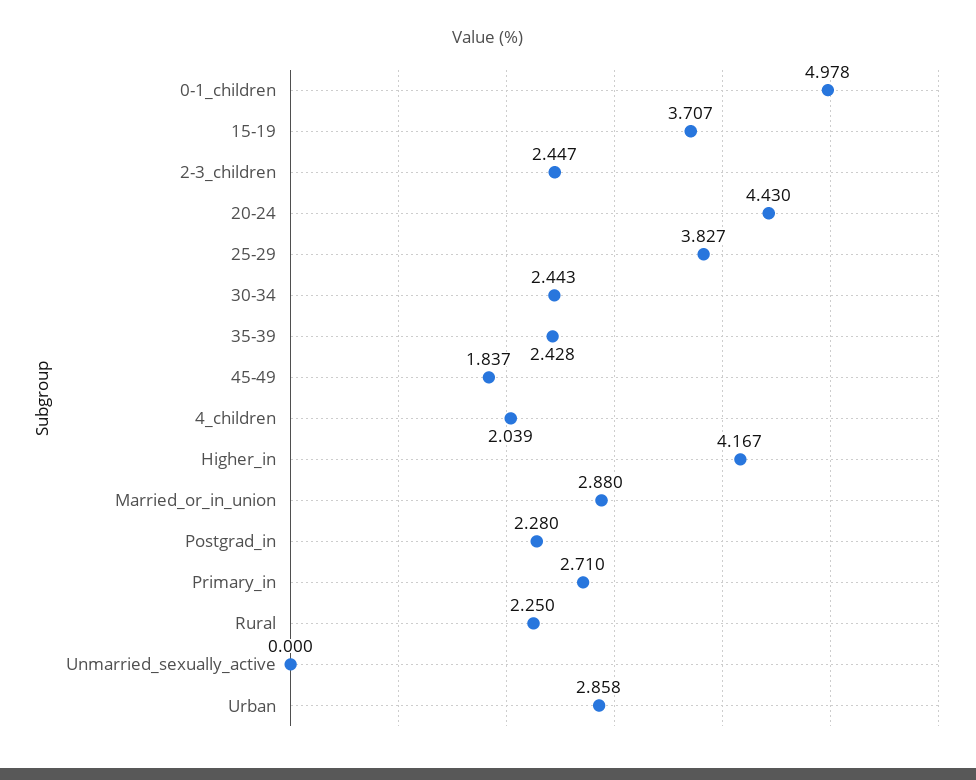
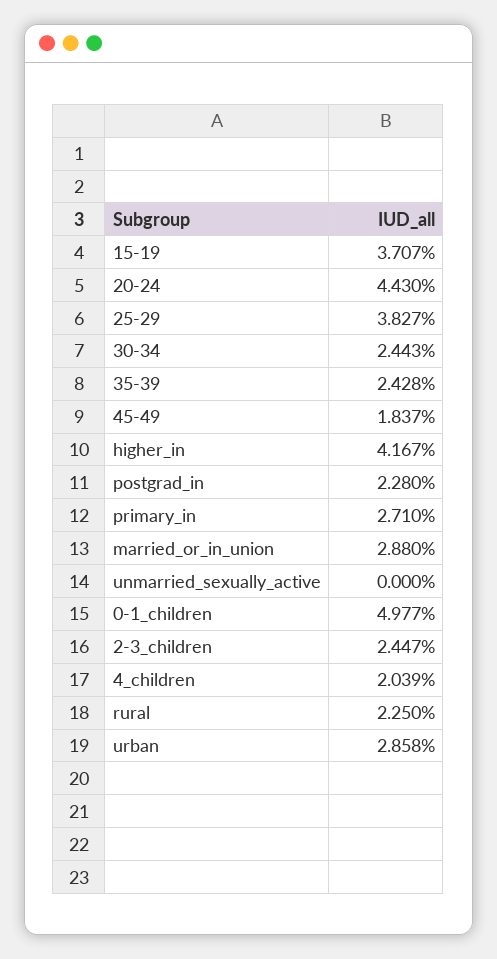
0-1_children: 4.978 -> 4.977

